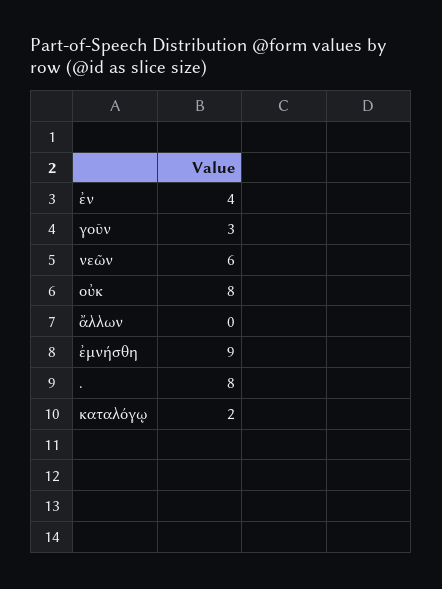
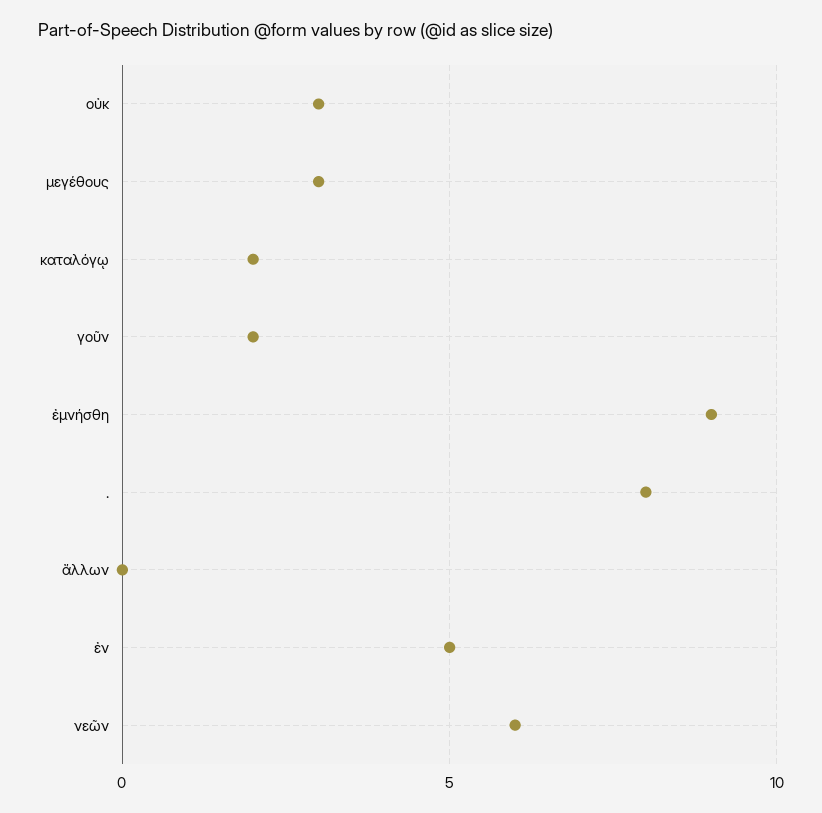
ἐν: 4 -> 5
γοῦν: 3 -> 2
οὐκ: 8 -> 3
μεγέθους: none -> 3

